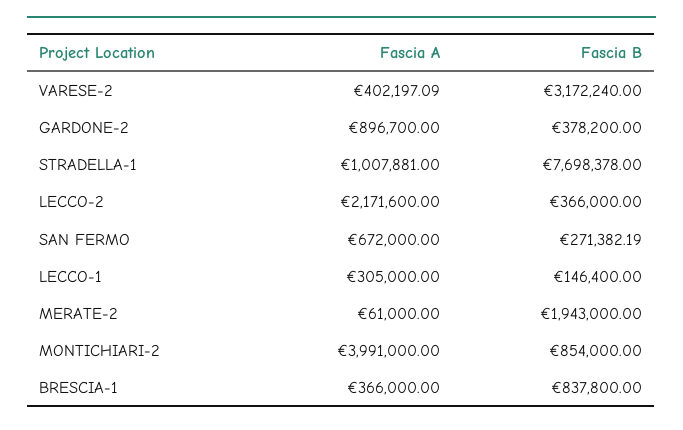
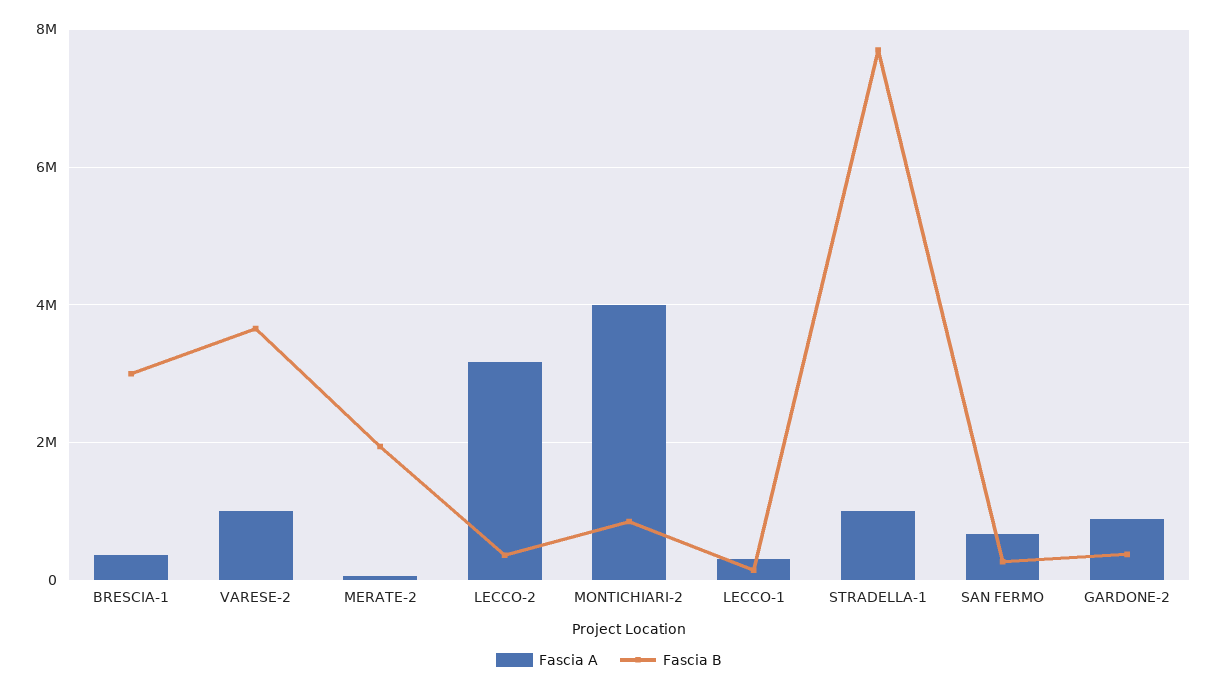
Fascia A, VARESE-2: 402197.09 -> 1000000
Fascia B, VARESE-2: 3172240 -> 3600000
Fascia A, LECCO-2: 2171600 -> 3200000
Fascia B, BRESCIA-1: 837800 -> 3000000

